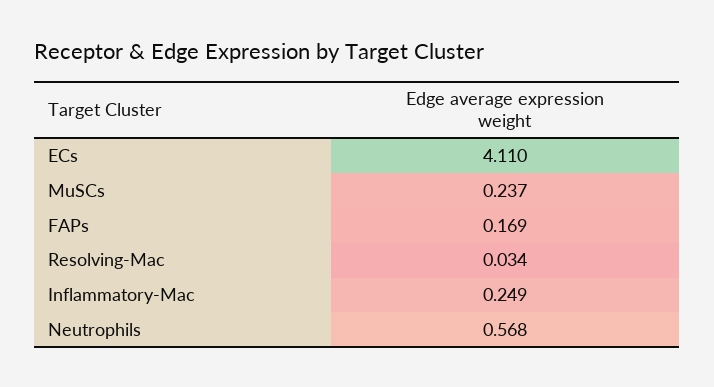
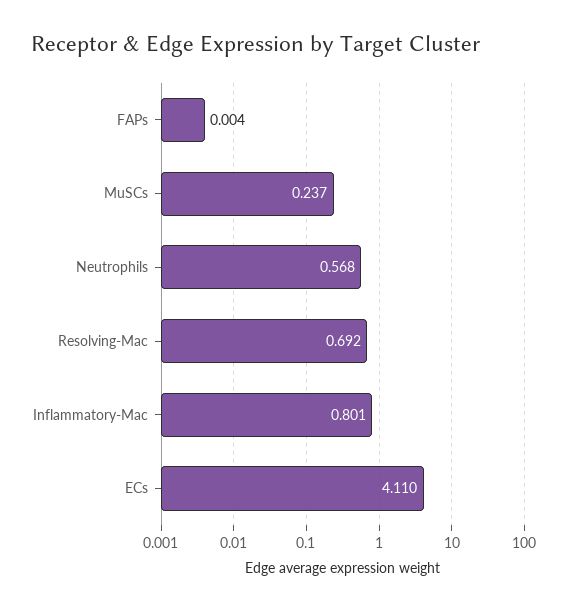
FAPs: 0.169 -> 0.004
Resolving-Mac: 0.034 -> 0.692
Inflammatory-Mac: 0.249 -> 0.801

